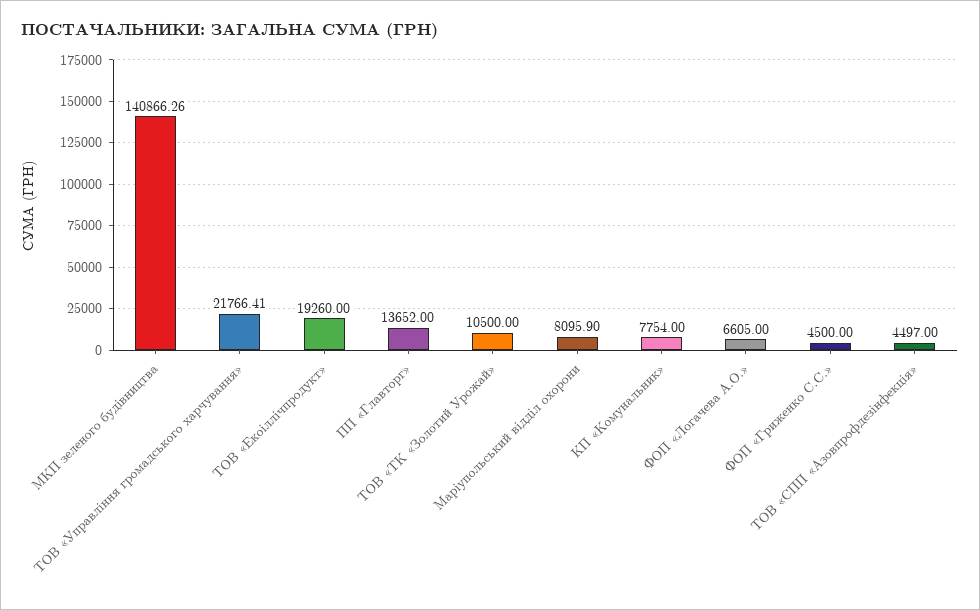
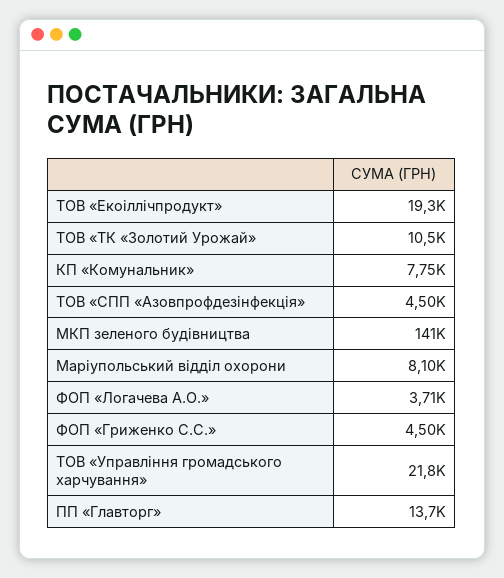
ФОП «Логачева А.О.»: 6605 -> 3710

